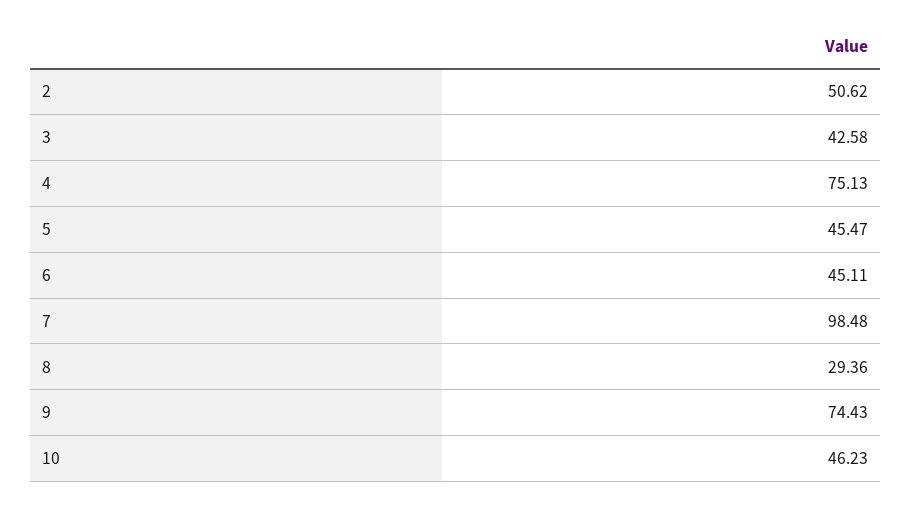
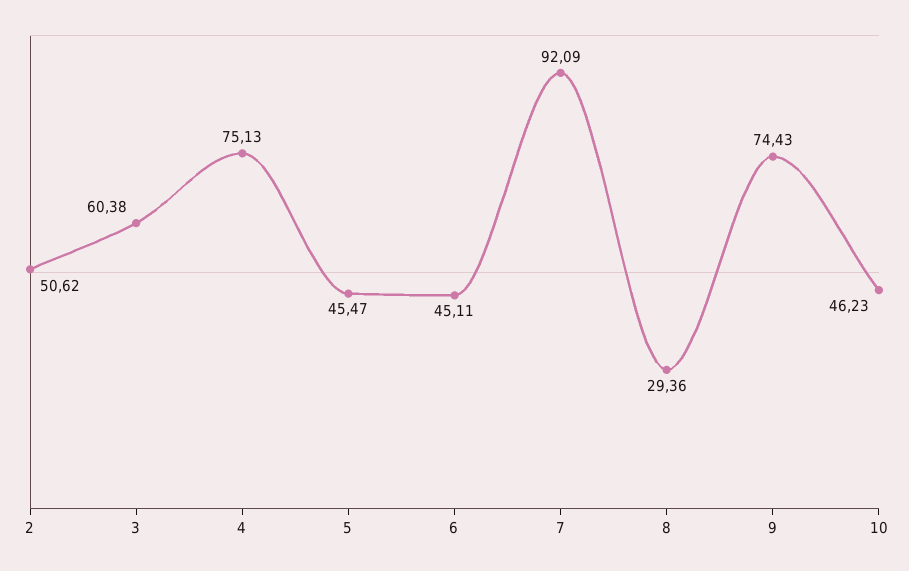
3: 42.58 -> 60.38
7: 98.48 -> 92.09

